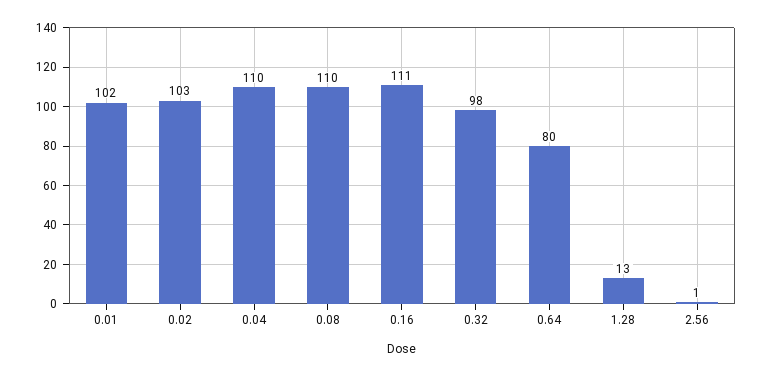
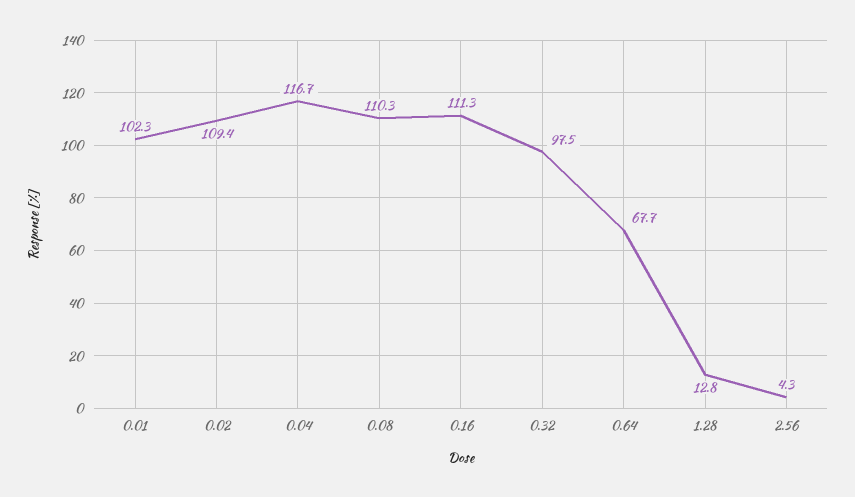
0.02: 103 -> 109.4
0.04: 110 -> 116.7
0.64: 80 -> 67.7
2.56: 1 -> 4.3

